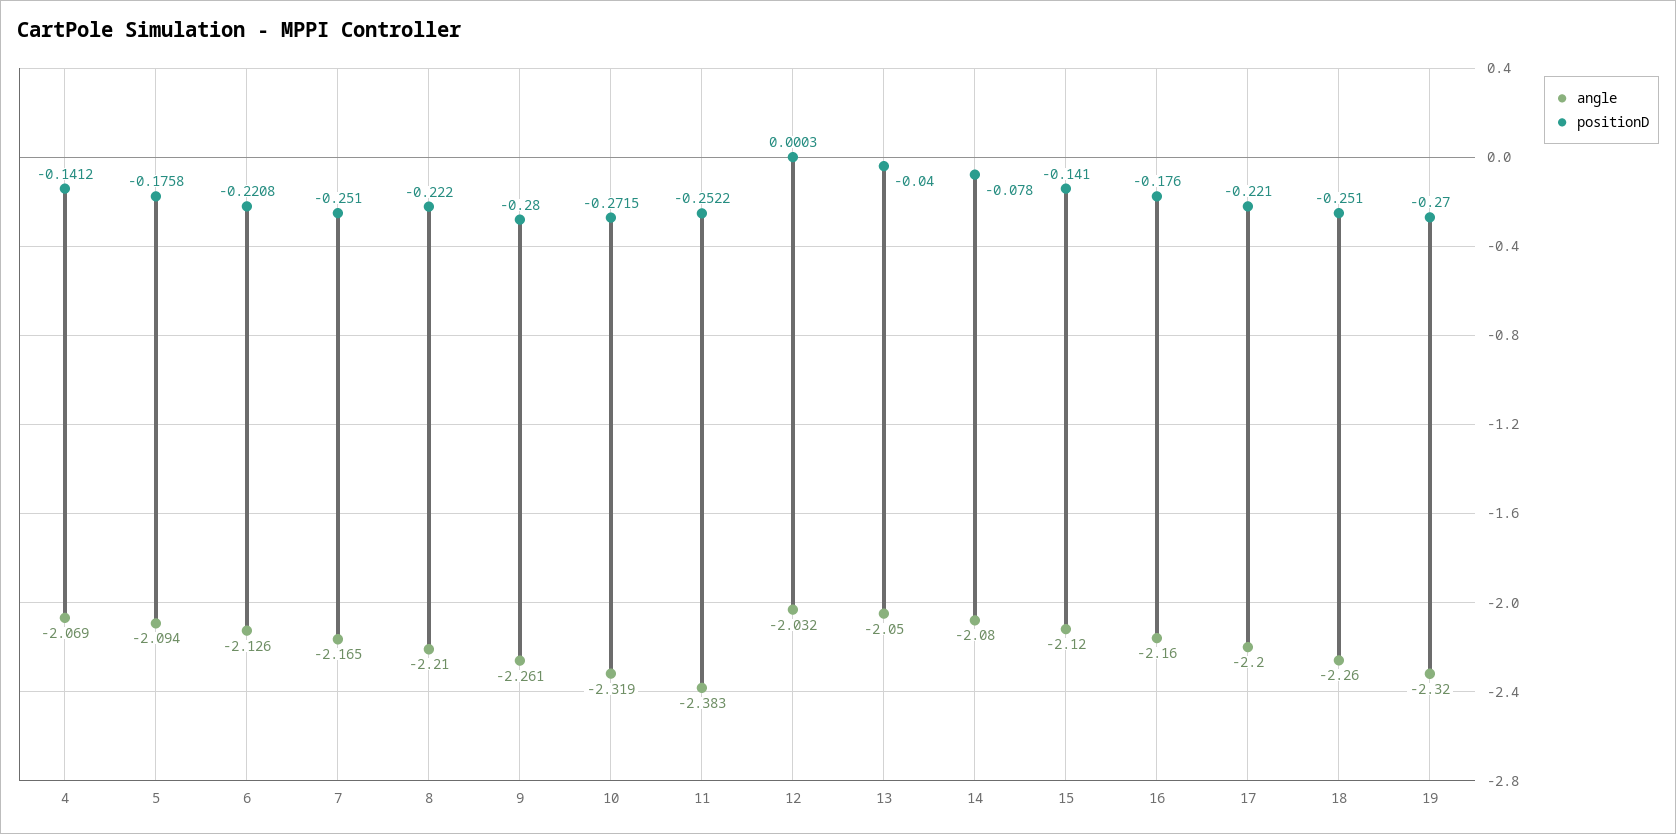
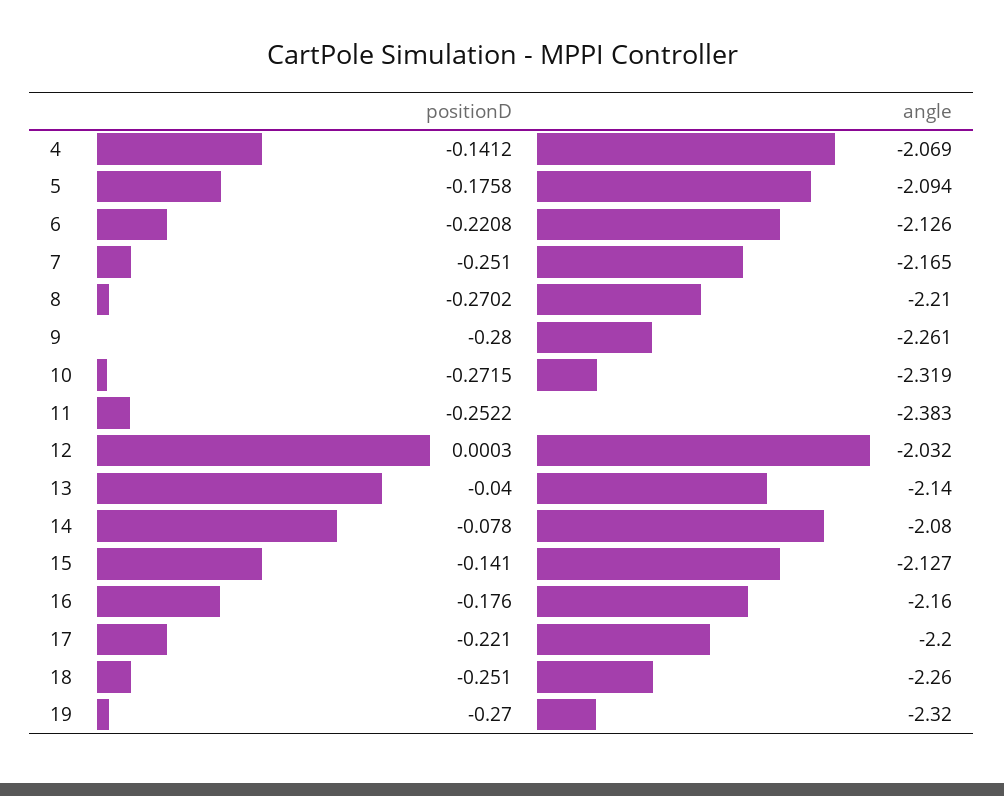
positionD, 8: -0.222 -> -0.2702
angle, 13: -2.05 -> -2.14
angle, 15: -2.12 -> -2.127

